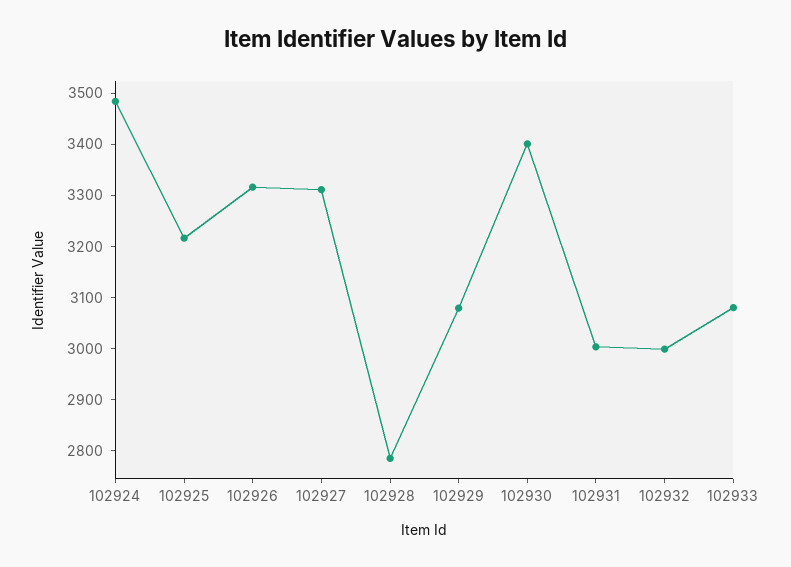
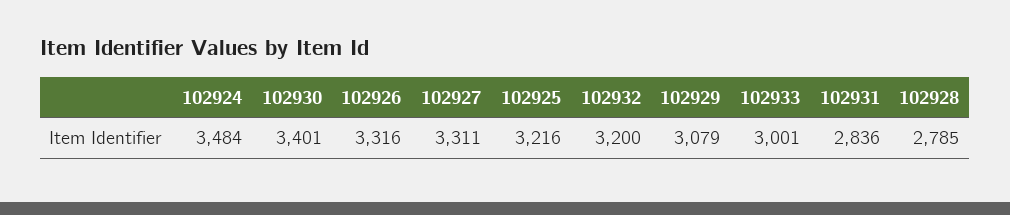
102931: 3000 -> 2836
102932: 3000 -> 3200
102933: 3080 -> 3001

